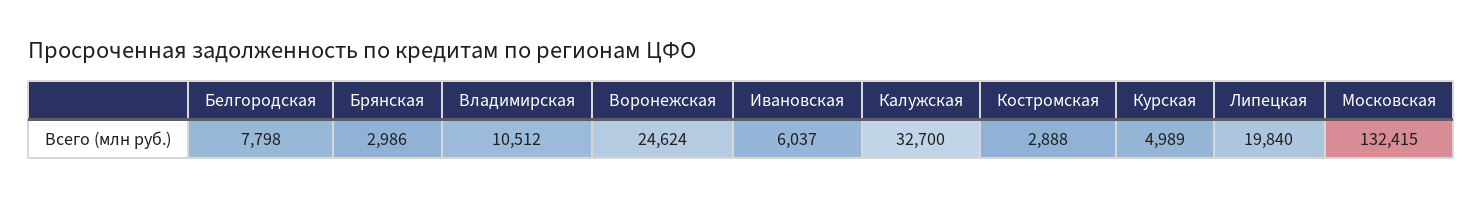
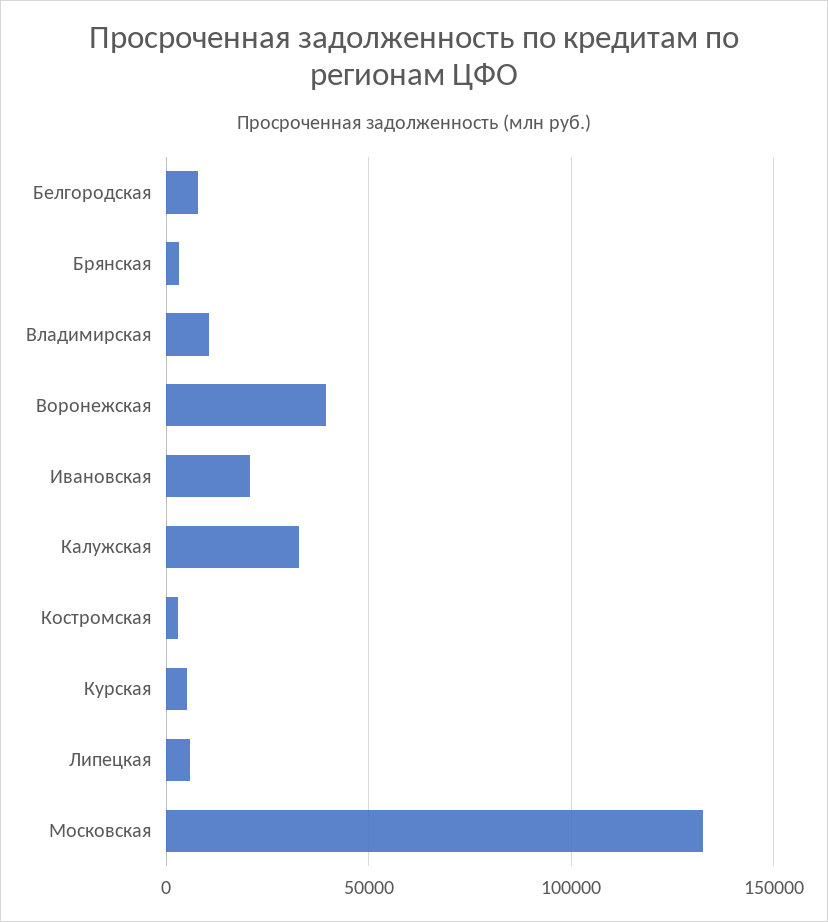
Воронежская: 24624 -> 40000
Ивановская: 6037 -> 20000
Липецкая: 19840 -> 5000

